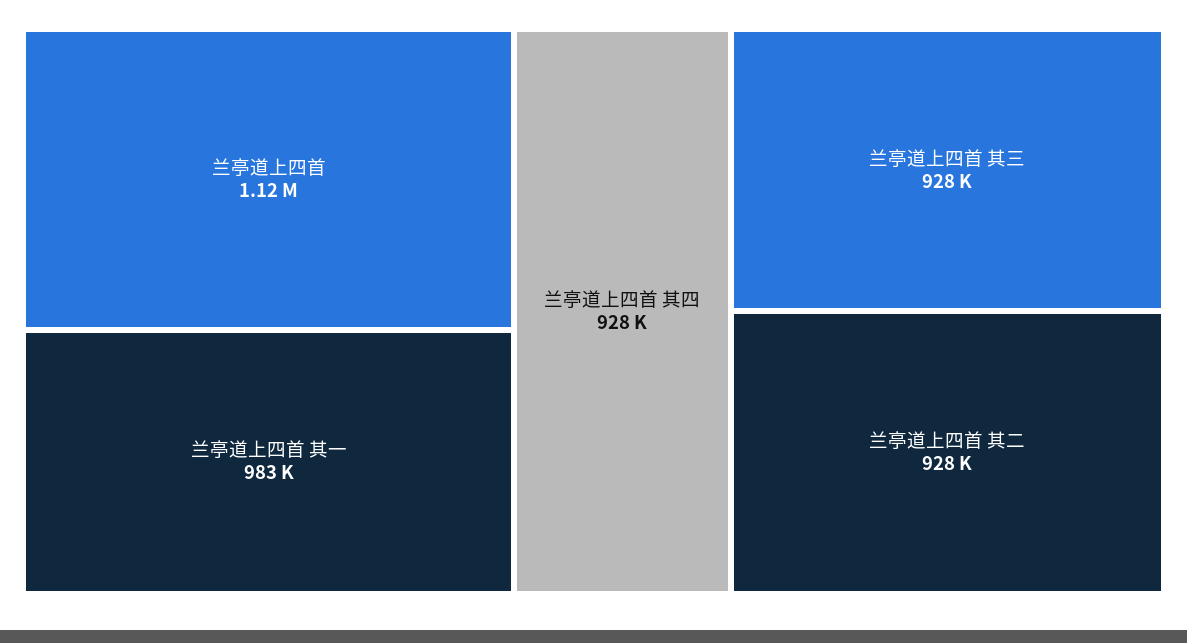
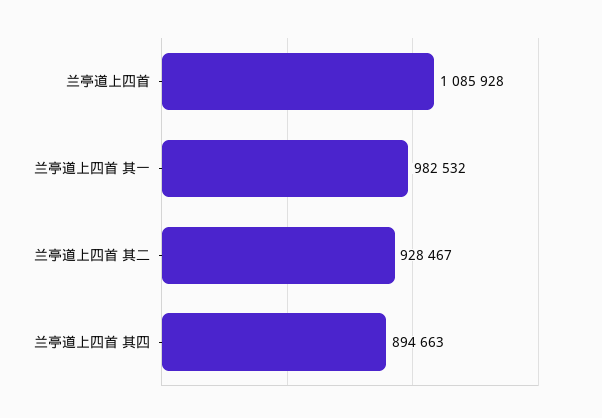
兰亭道上四首: 1120000 -> 1085928
兰亭道上四首 其四: 928000 -> 894663
兰亭道上四首 其三: 928000 -> none

